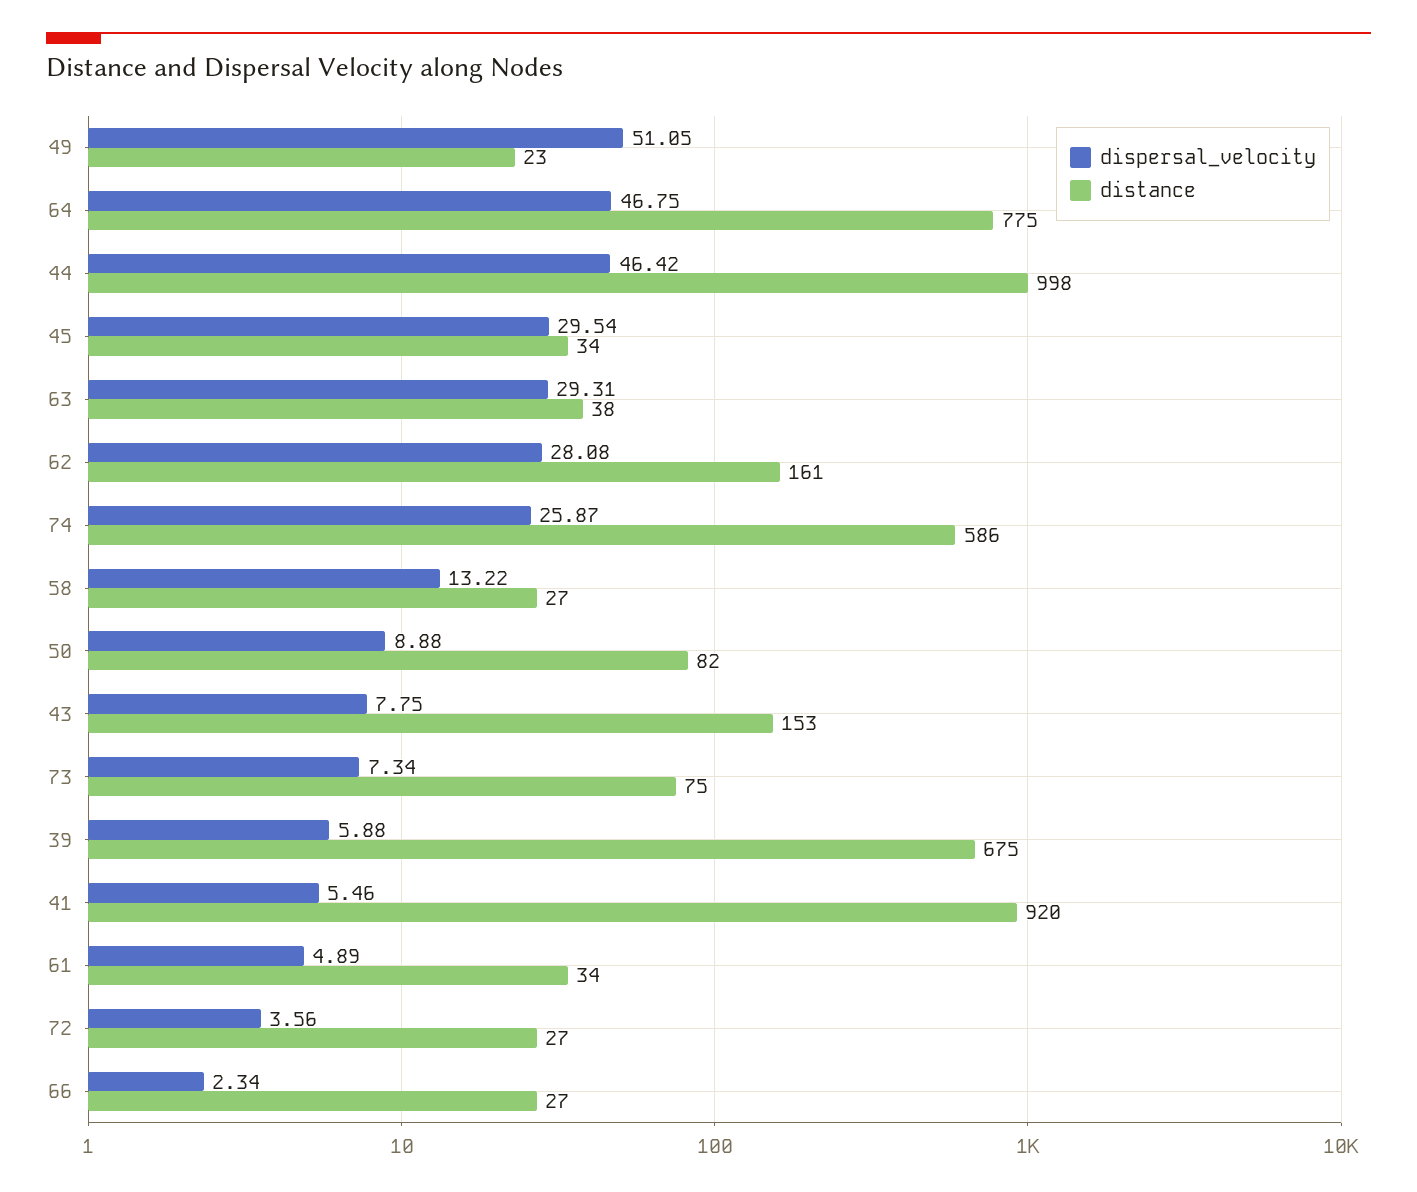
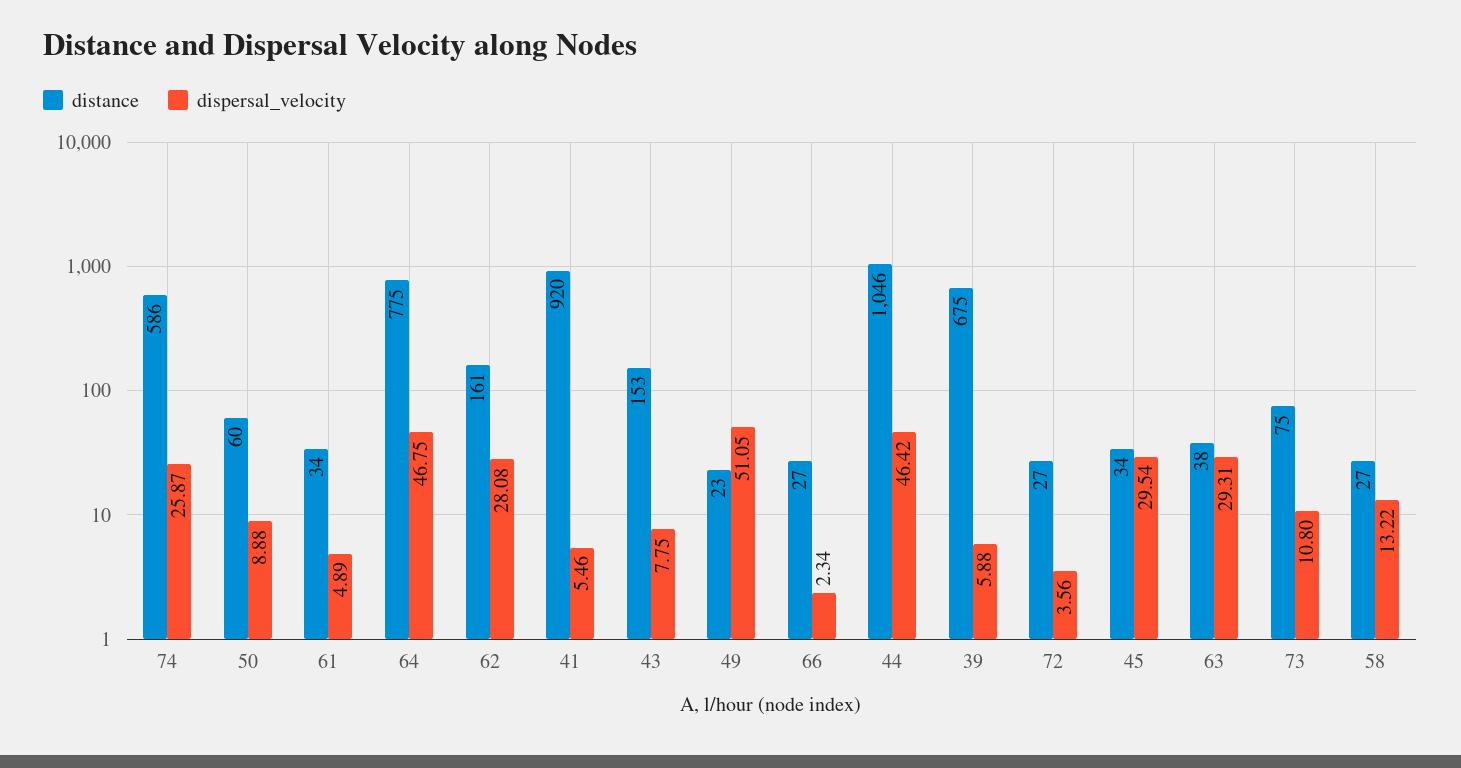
distance, 44: 998 -> 1046
distance, 50: 82 -> 60
dispersal_velocity, 73: 7.34 -> 10.8

